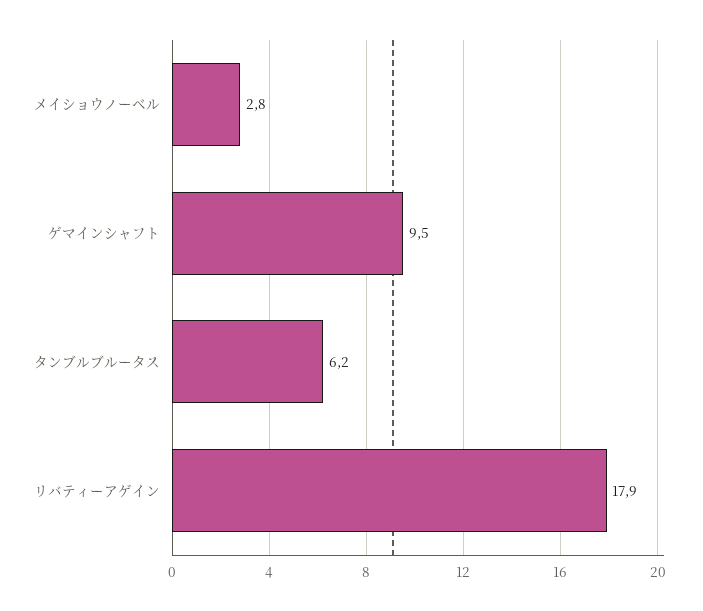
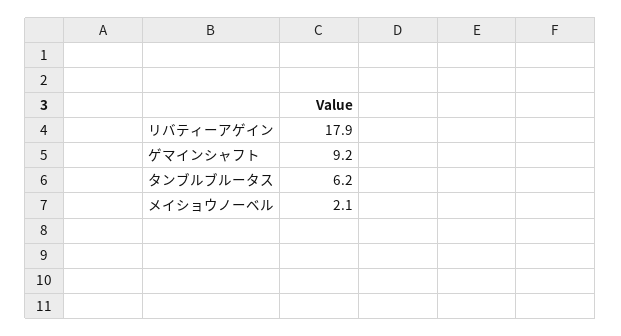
メイショウノーベル: 2.8 -> 2.1
ゲマインシャフト: 9.5 -> 9.2

